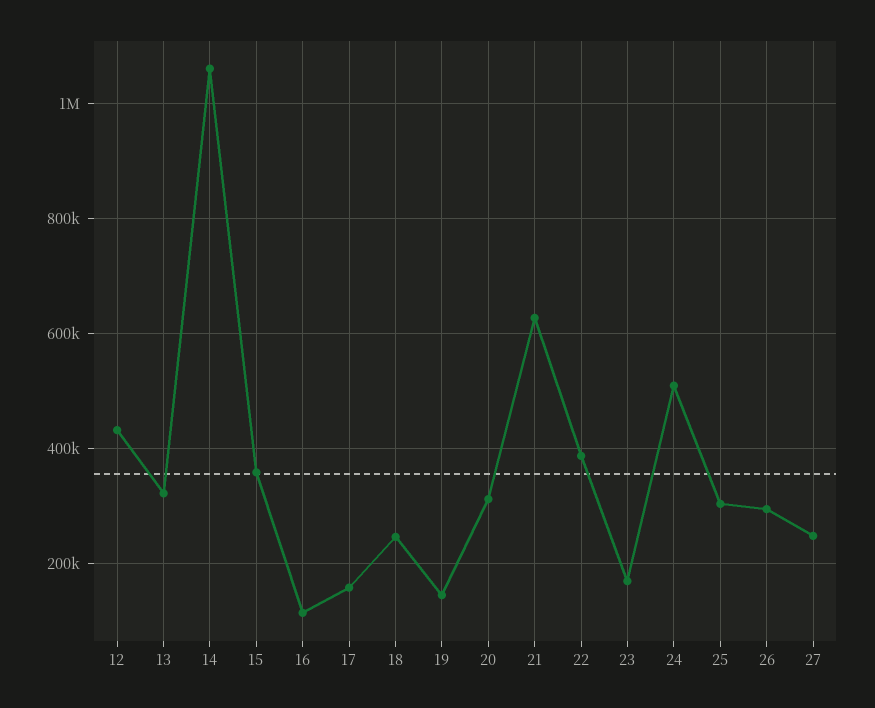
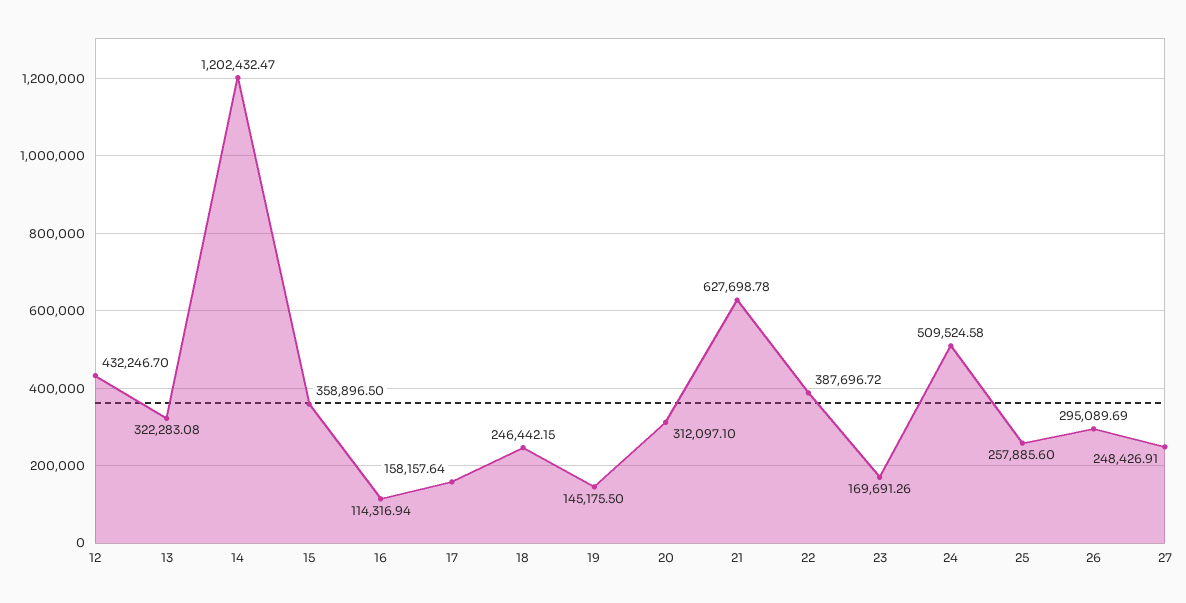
14: 1060000 -> 1202432.47
25: 300000 -> 257885.6

